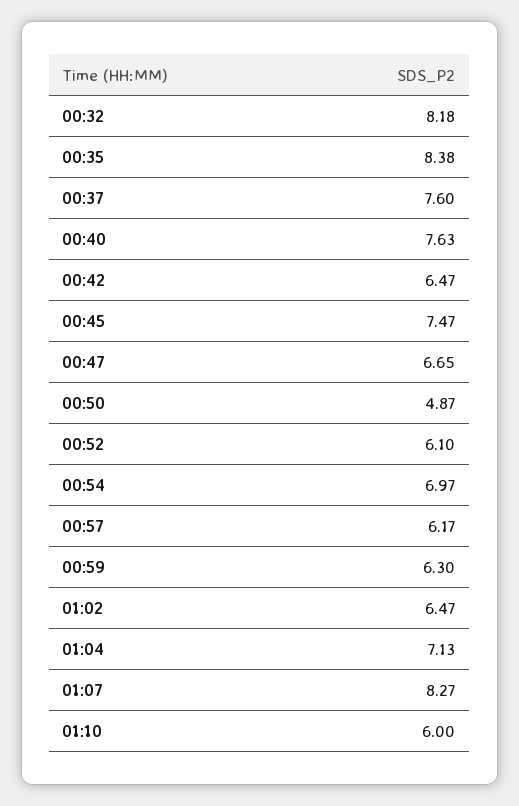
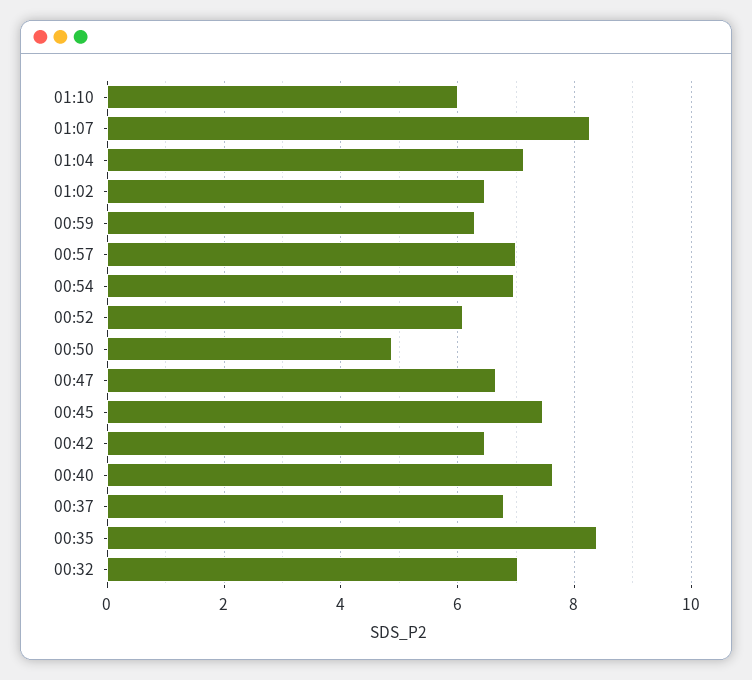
00:32: 8.18 -> 7
00:37: 7.6 -> 6.8
00:57: 6.17 -> 7

